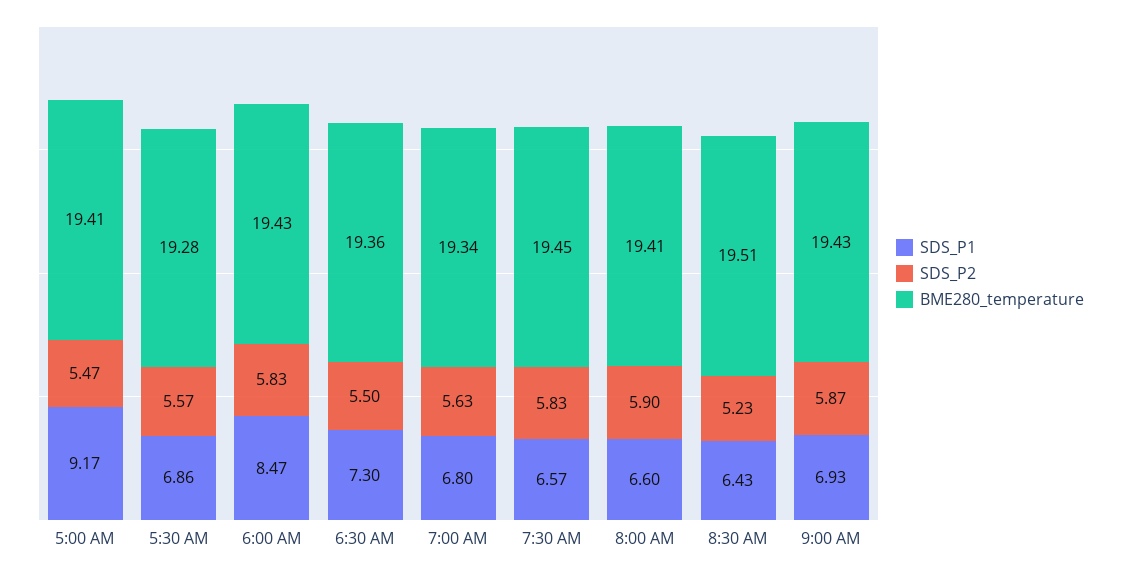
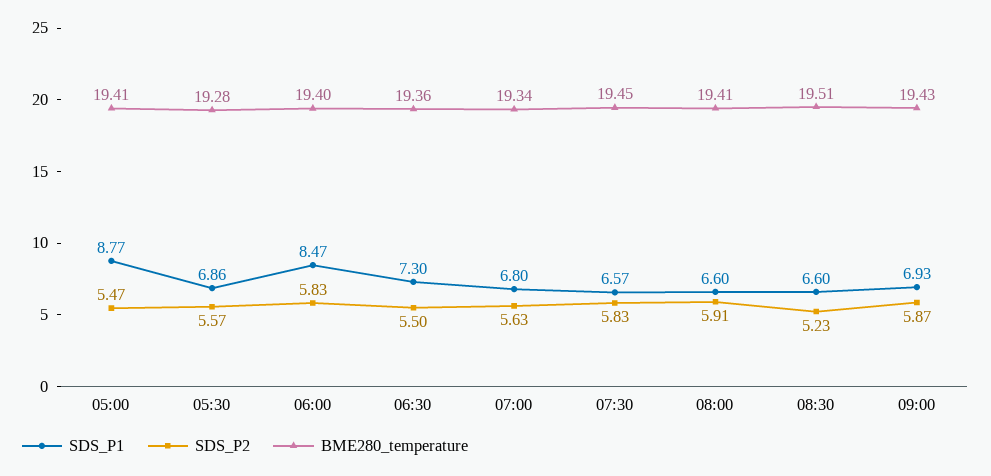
SDS_P1, 5:00 AM: 9.17 -> 8.77
BME280_temperature, 6:00 AM: 19.43 -> 19.4
SDS_P2, 8:00 AM: 5.9 -> 5.91
SDS_P1, 8:30 AM: 6.43 -> 6.6

